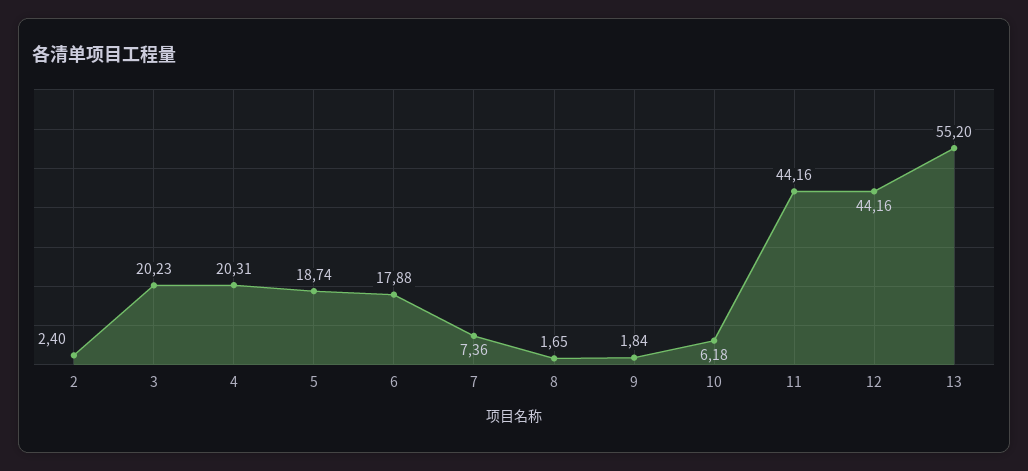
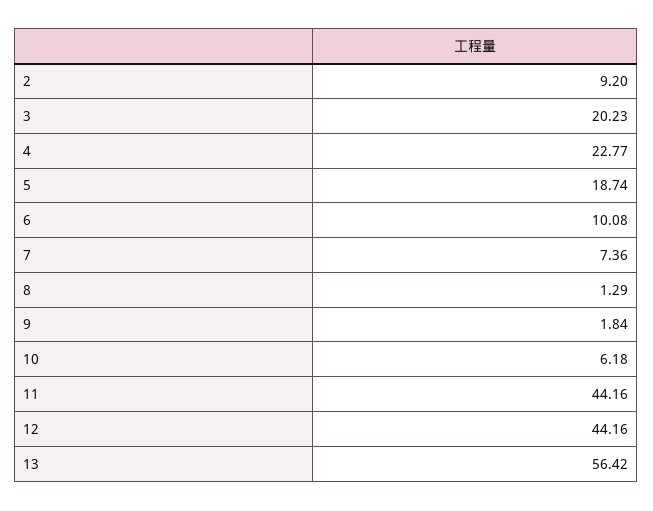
2: 2.4 -> 9.2
4: 20.31 -> 22.77
6: 17.88 -> 10.08
8: 1.65 -> 1.29
13: 55.2 -> 56.42

